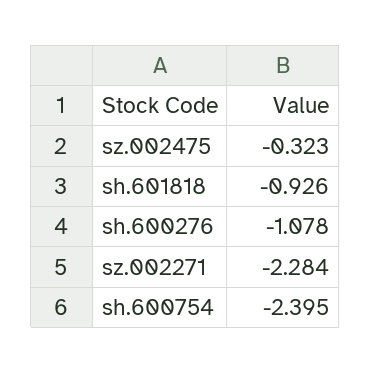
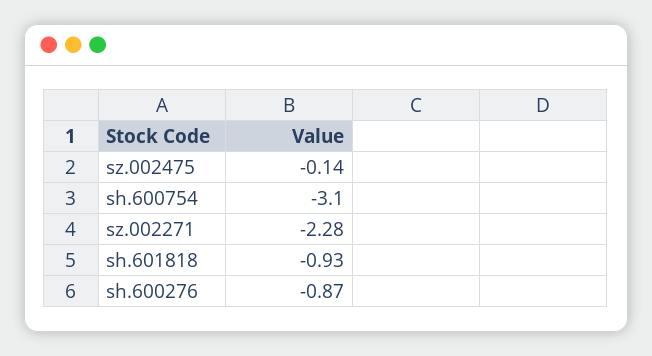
sz.002475: -0.323 -> -0.14
sh.600276: -1.078 -> -0.87
sh.600754: -2.395 -> -3.1

